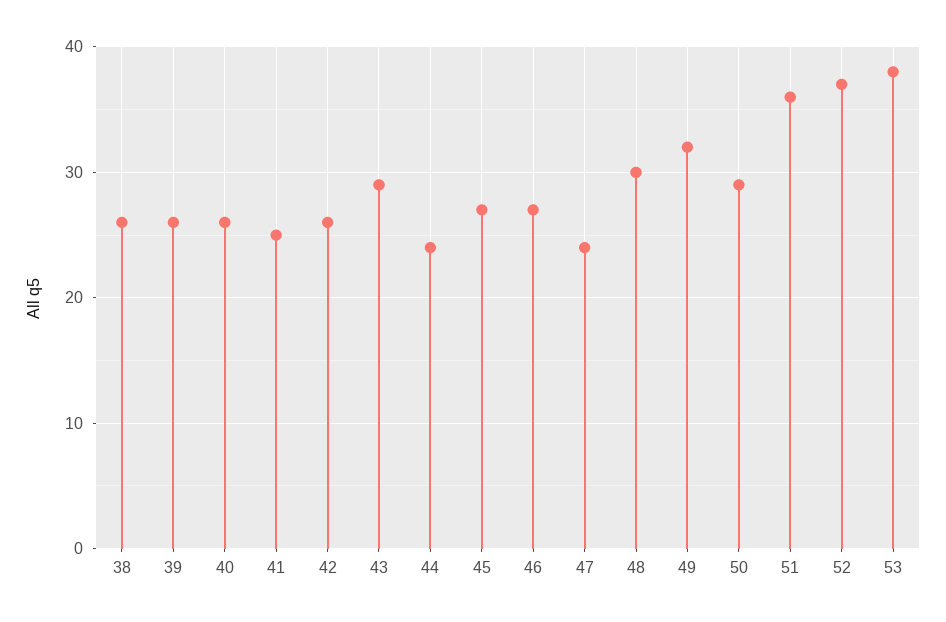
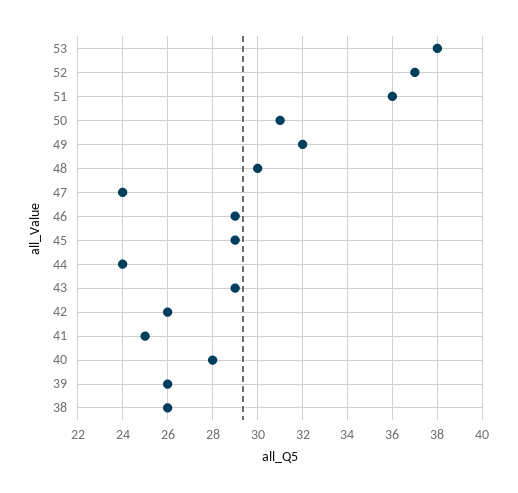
40: 26 -> 28
45: 27 -> 29
46: 27 -> 29
50: 29 -> 31

